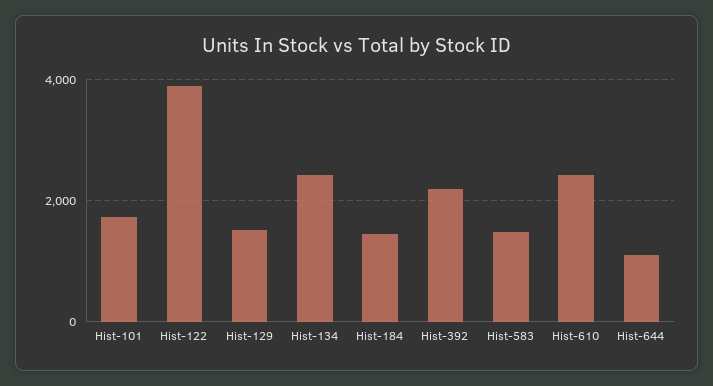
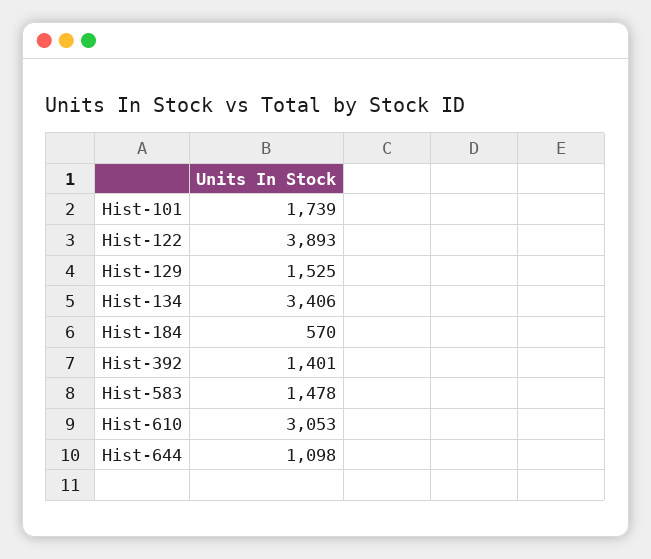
Hist-134: 2400 -> 3406
Hist-184: 1400 -> 570
Hist-392: 2200 -> 1401
Hist-610: 2400 -> 3053

